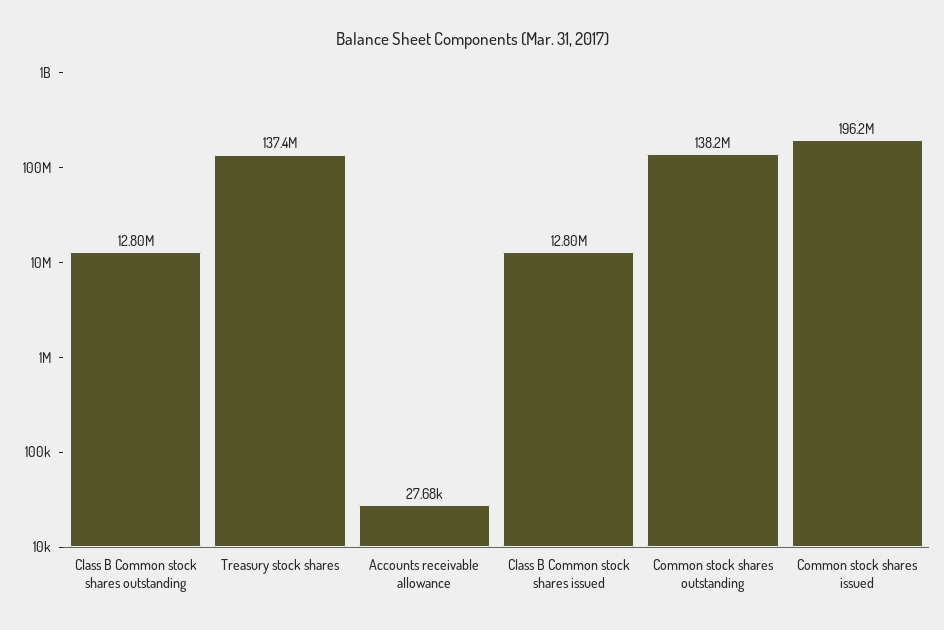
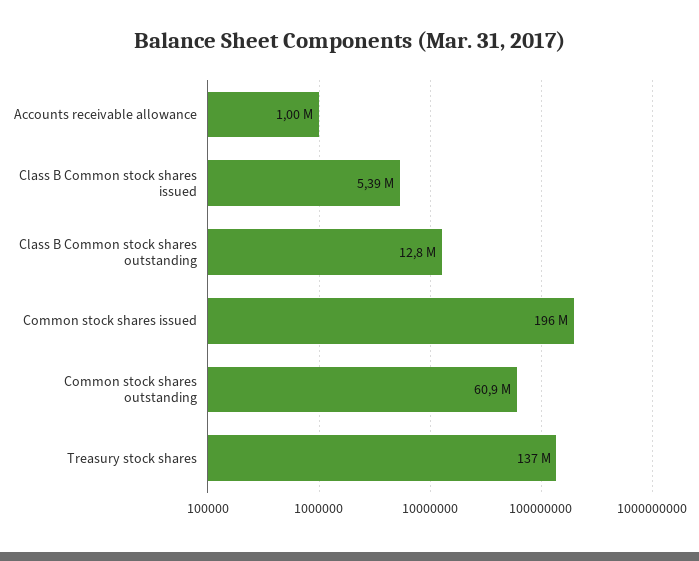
Accounts receivable allowance: 27680 -> 1000000
Class B Common stock shares issued: 12800000 -> 5390000
Common stock shares outstanding: 138200000 -> 60900000

